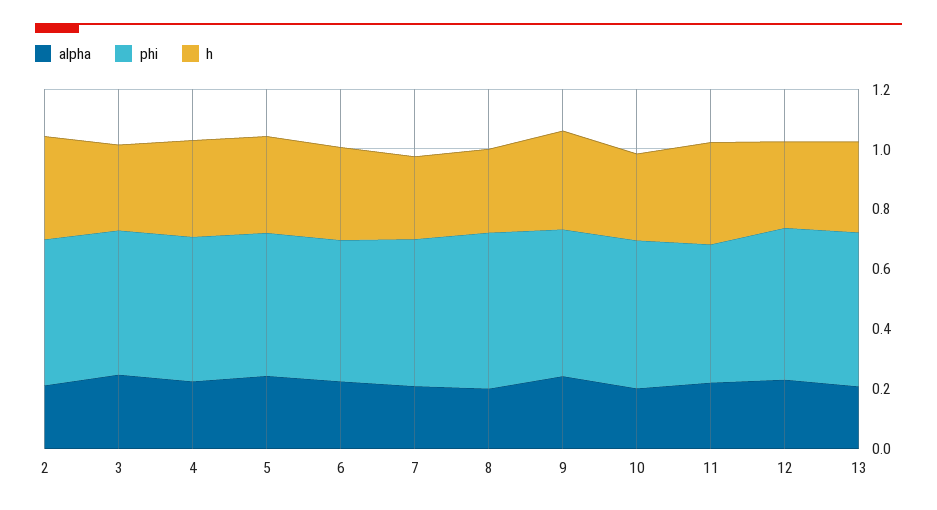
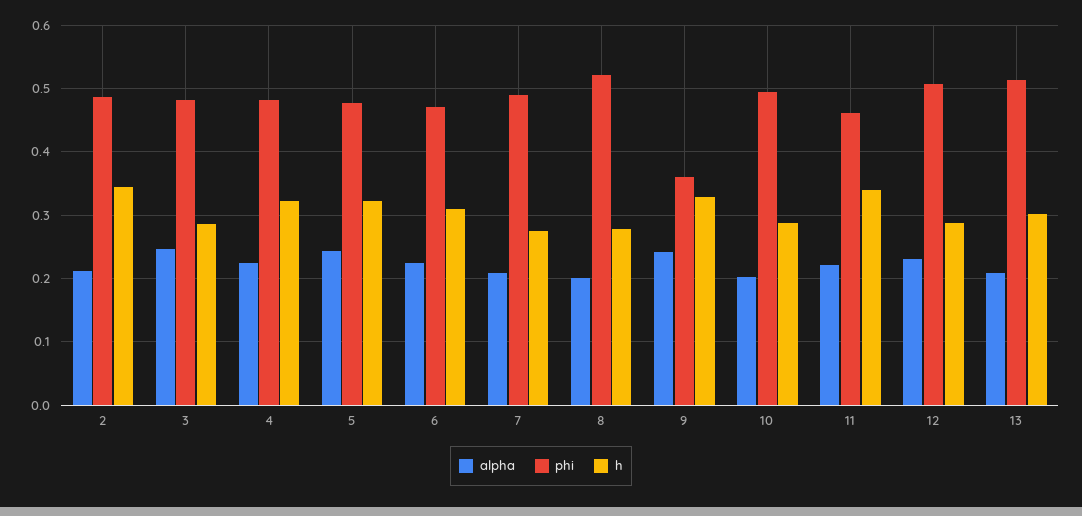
phi, 9: 0.5 -> 0.36

